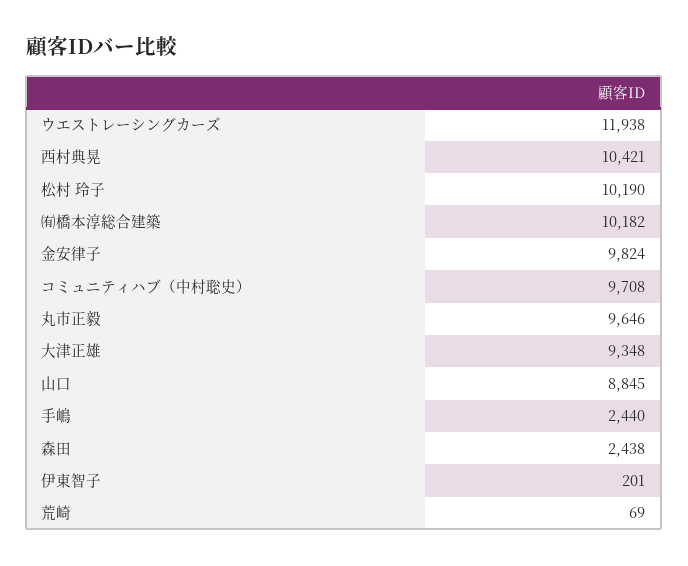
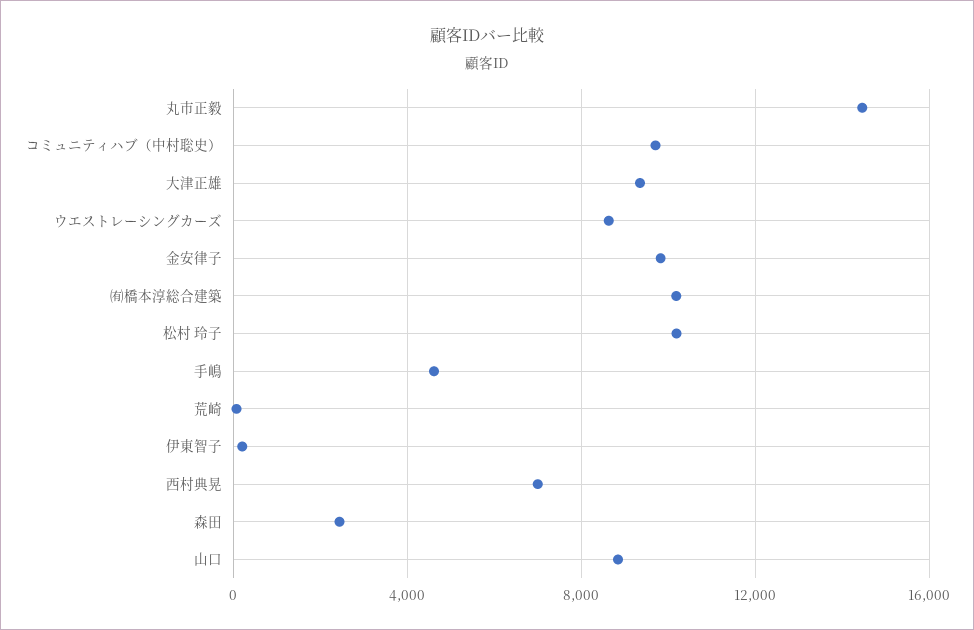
ウエストレーシングカーズ: 11938 -> 8500
西村典晃: 10421 -> 7000
丸市正毅: 9646 -> 14500
手嶋: 2440 -> 4500

